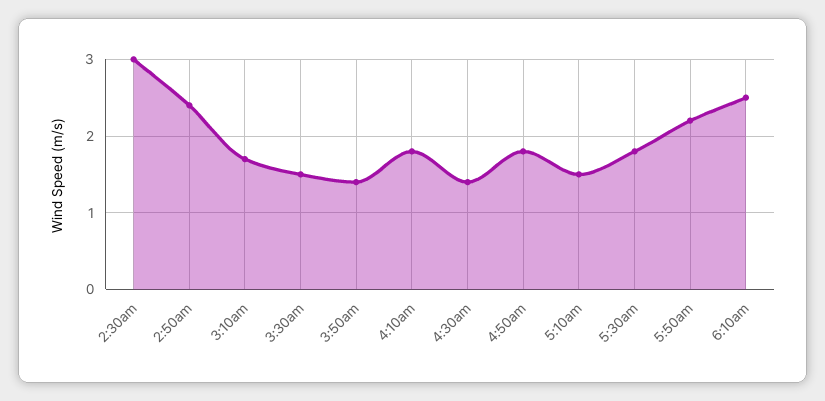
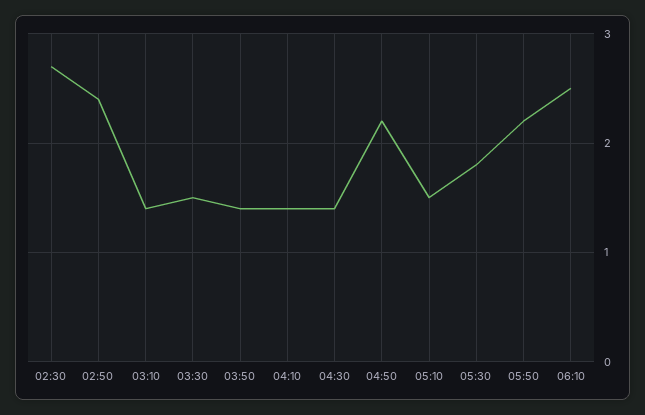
2:30am: 3 -> 2.7
3:10am: 1.7 -> 1.4
4:10am: 1.8 -> 1.4
4:50am: 1.8 -> 2.2

